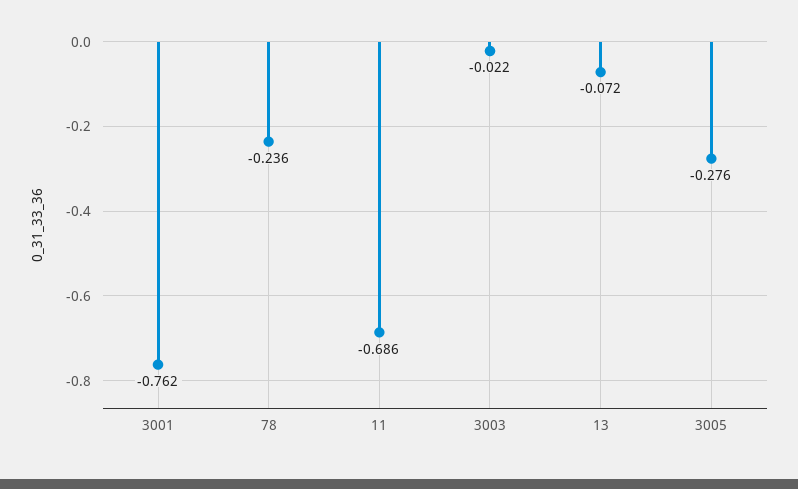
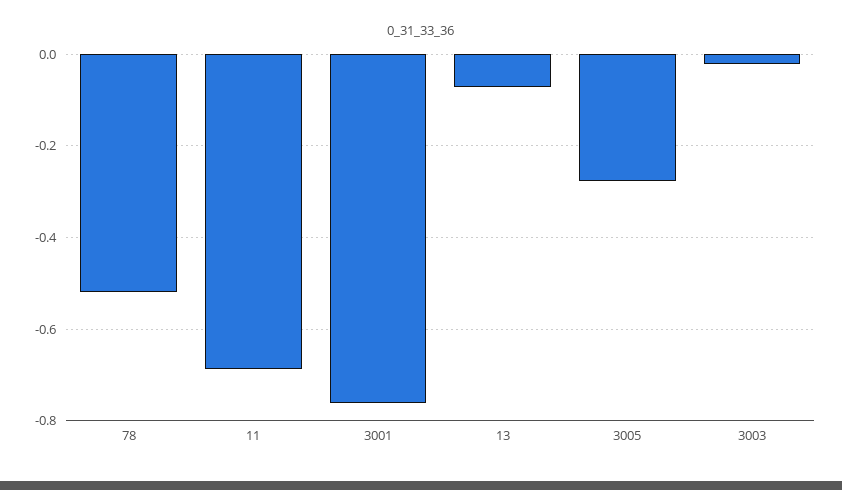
78: -0.236 -> -0.52

